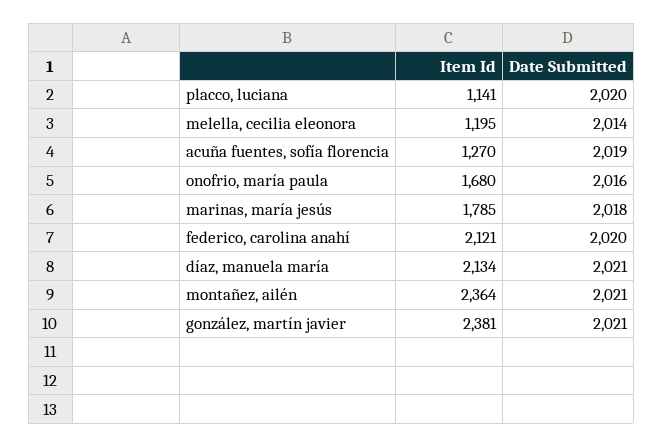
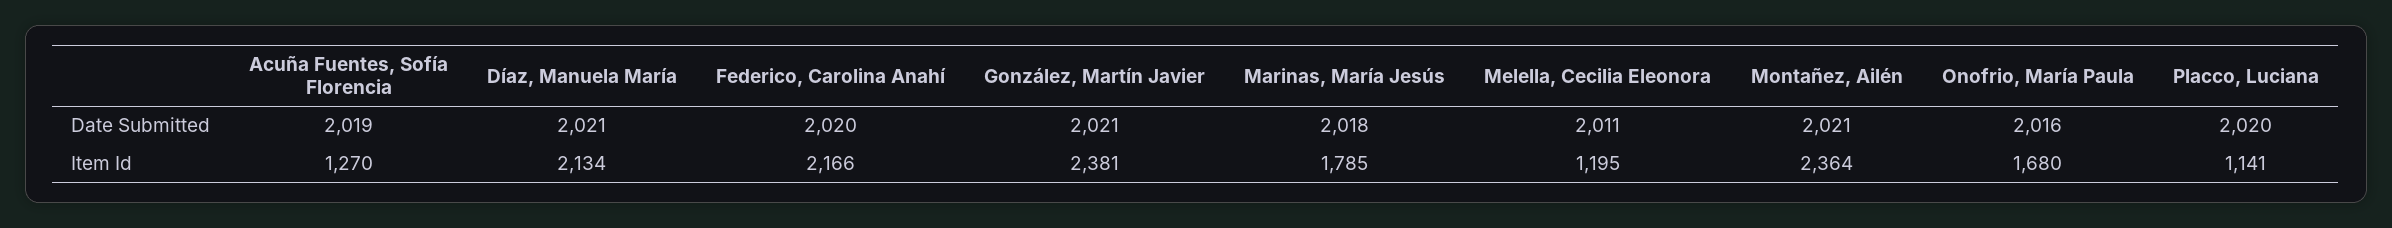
Date Submitted, melella, cecilia eleonora: 2014 -> 2011
Item Id, federico, carolina anahí: 2121 -> 2166

